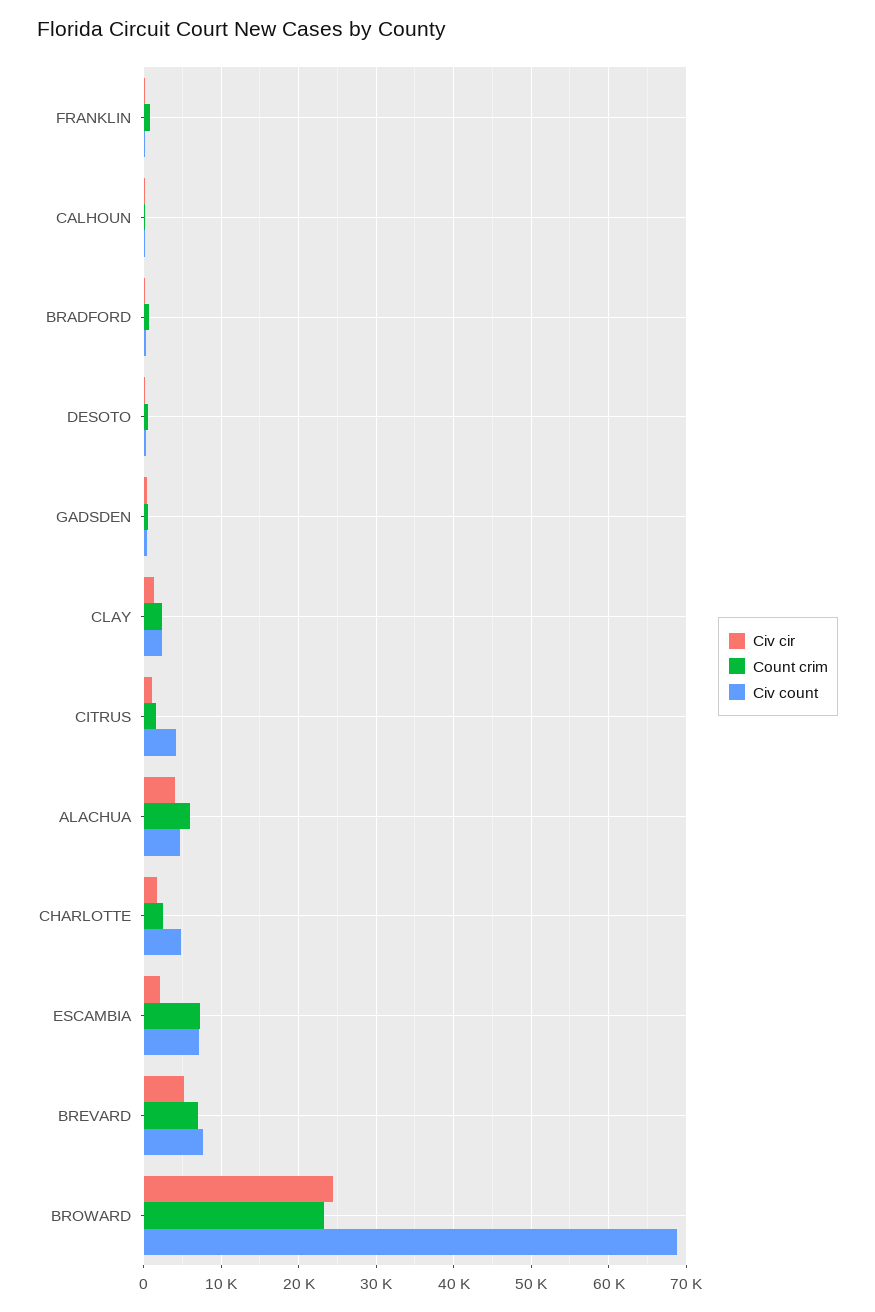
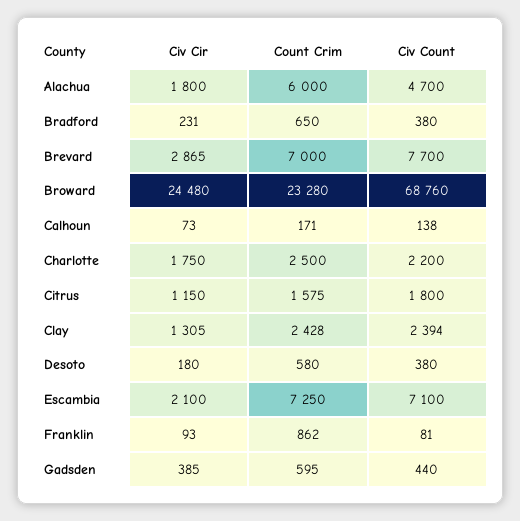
Civ count, CITRUS: 4000 -> 1800
Civ cir, ALACHUA: 4000 -> 1800
Civ count, CHARLOTTE: 5000 -> 2200
Civ cir, BREVARD: 5000 -> 2865

